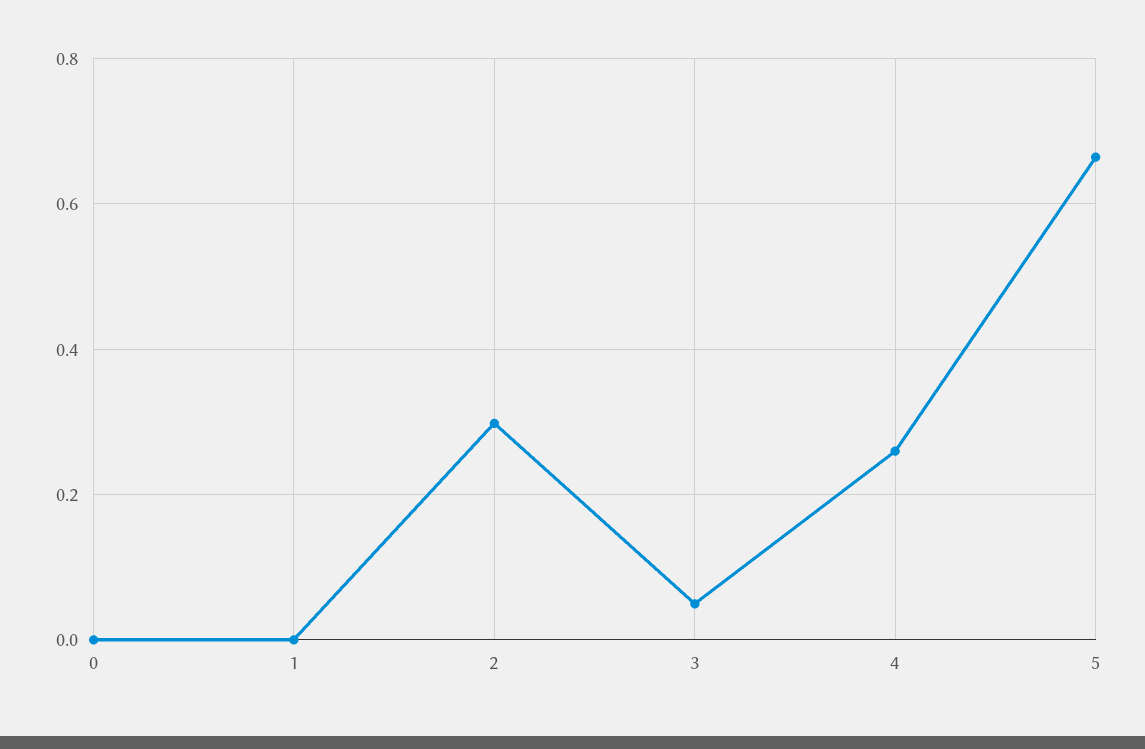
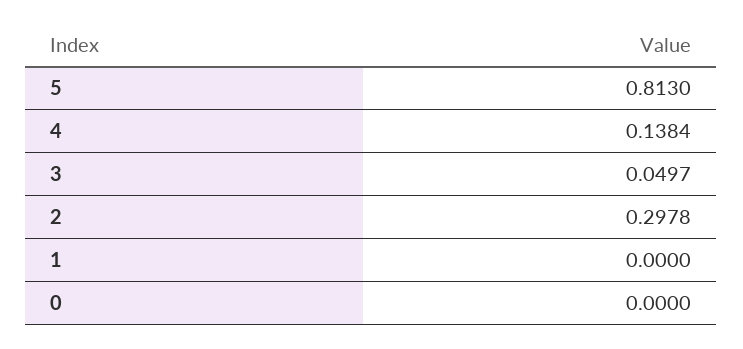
4: 0.26 -> 0.1384
5: 0.66 -> 0.813

